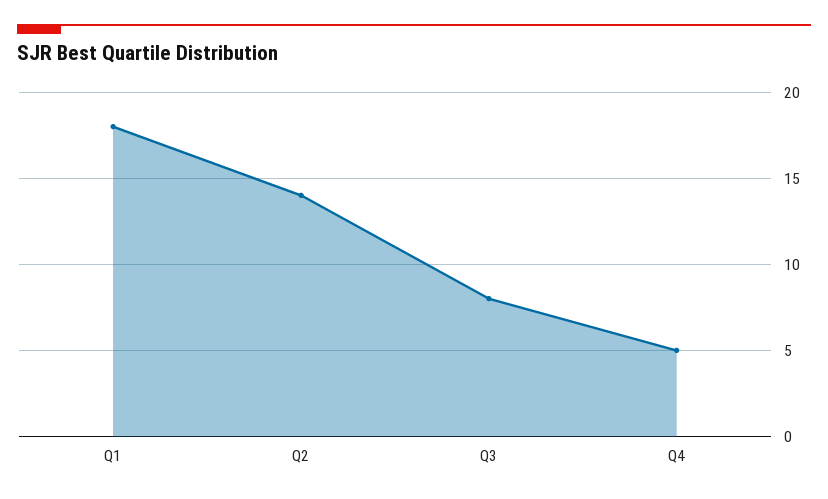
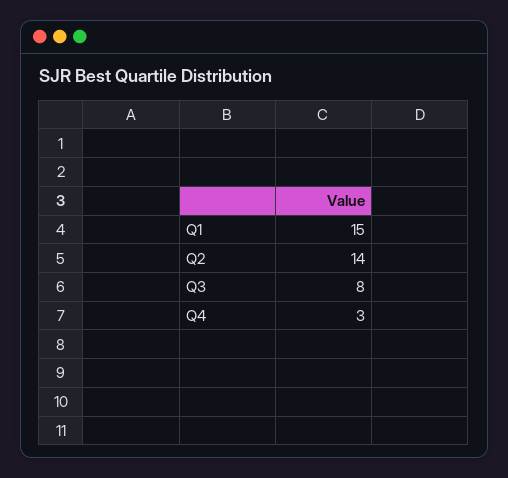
Q1: 18 -> 15
Q4: 5 -> 3

